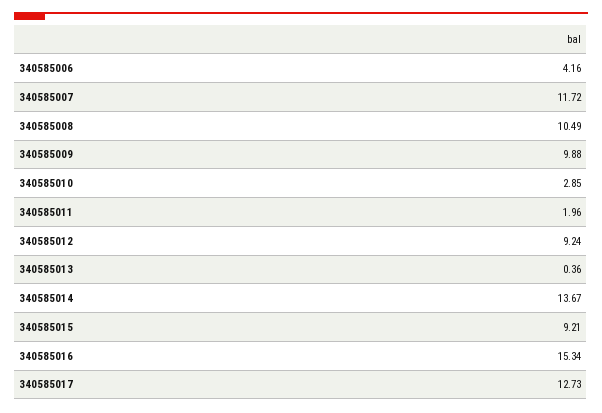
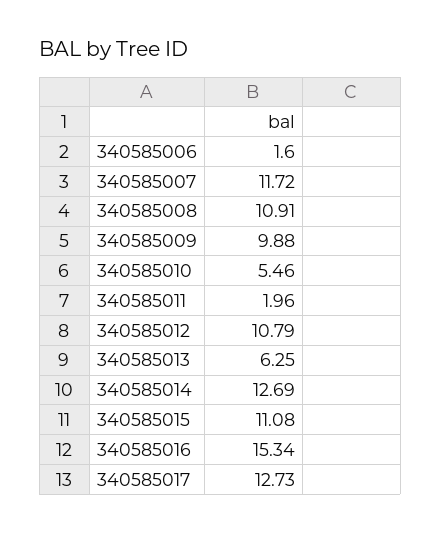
340585006: 4.16 -> 1.6
340585008: 10.49 -> 10.91
340585010: 2.85 -> 5.46
340585012: 9.24 -> 10.79
340585013: 0.36 -> 6.25
340585014: 13.67 -> 12.69
340585015: 9.21 -> 11.08

